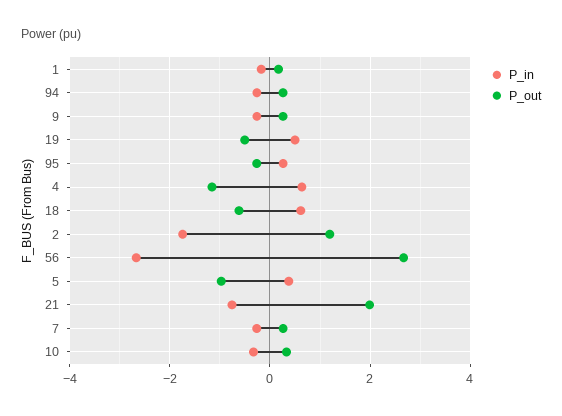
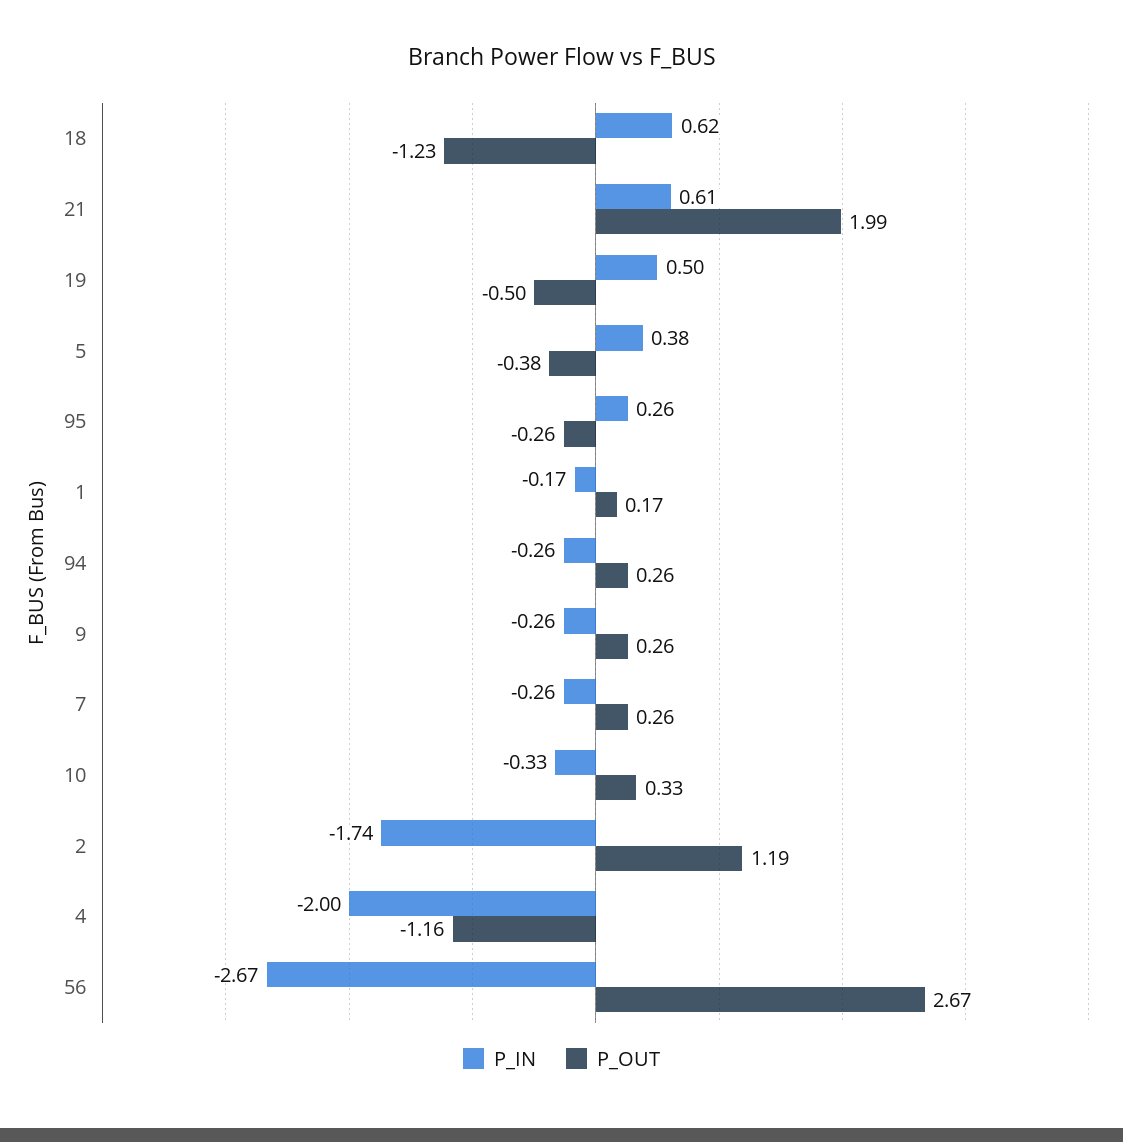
P_in, 4: 0.6 -> -2
P_out, 18: -0.6 -> -1.23
P_out, 5: -1 -> -0.38
P_in, 21: -0.8 -> 0.61

